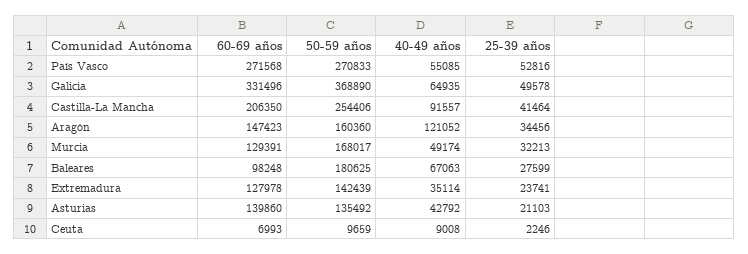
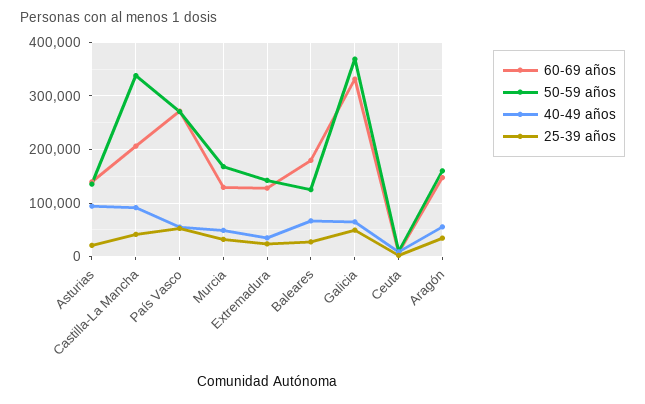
50-59 años, Castilla-La Mancha: 254406 -> 340000
40-49 años, Aragón: 121052 -> 60000
60-69 años, Baleares: 98248 -> 180000
50-59 años, Baleares: 180625 -> 120000
40-49 años, Asturias: 42792 -> 100000

